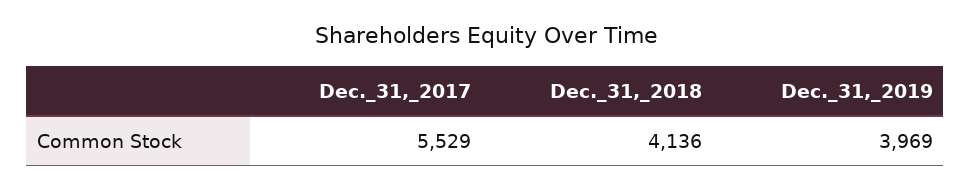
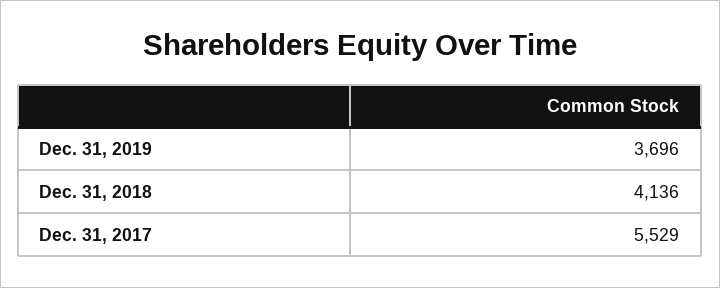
Dec._31,_2019: 3969 -> 3696

